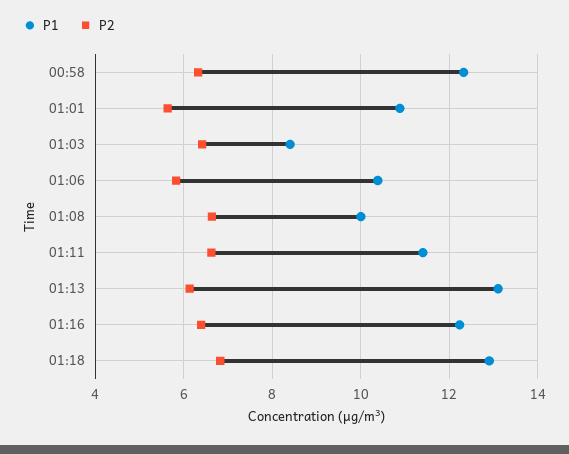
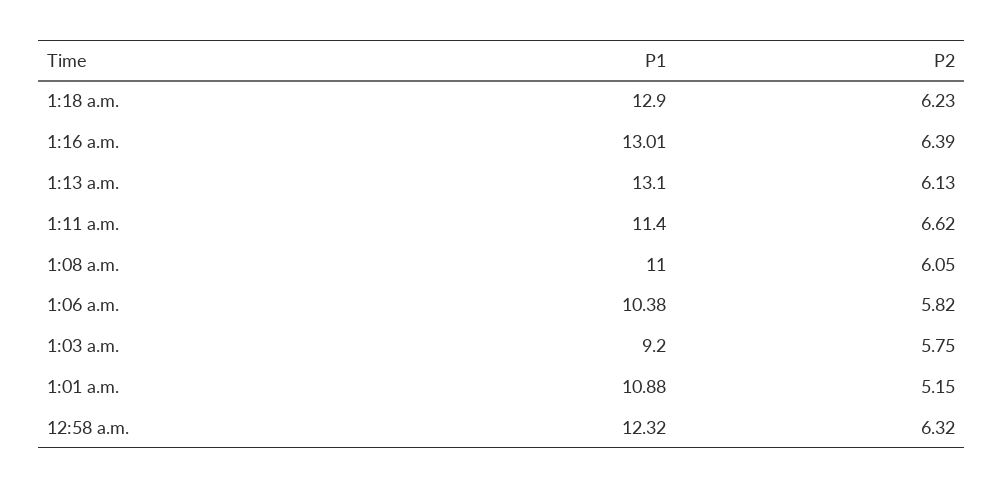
P2, 01:01: 5.6 -> 5.15
P1, 01:03: 8.4 -> 9.2
P2, 01:03: 6.4 -> 5.75
P1, 01:08: 10 -> 11
P2, 01:08: 6.6 -> 6.05
P1, 01:16: 12.2 -> 13.01
P2, 01:18: 6.8 -> 6.23

